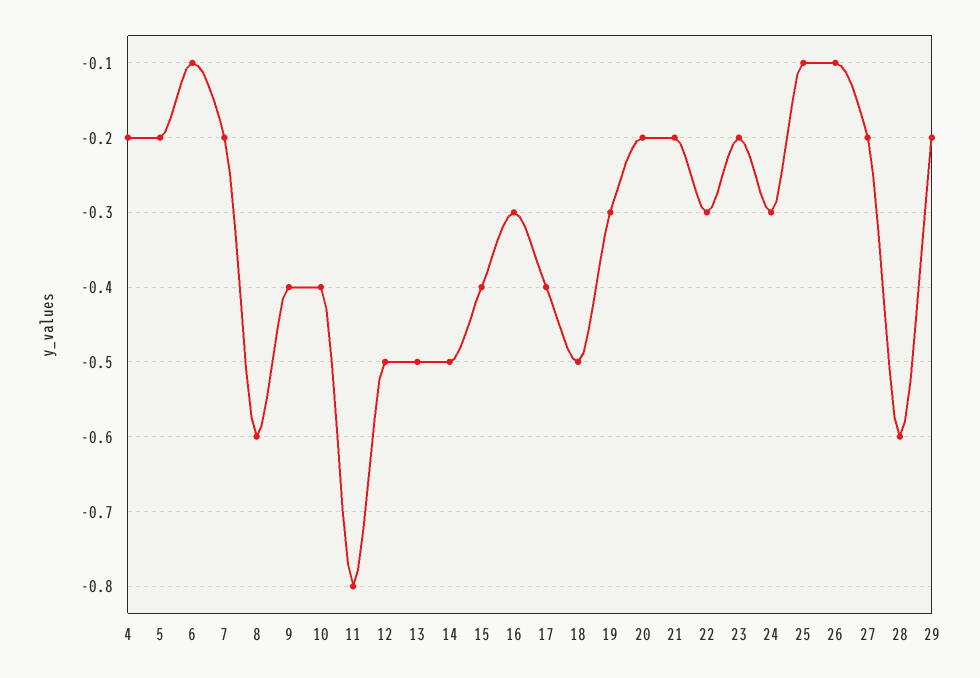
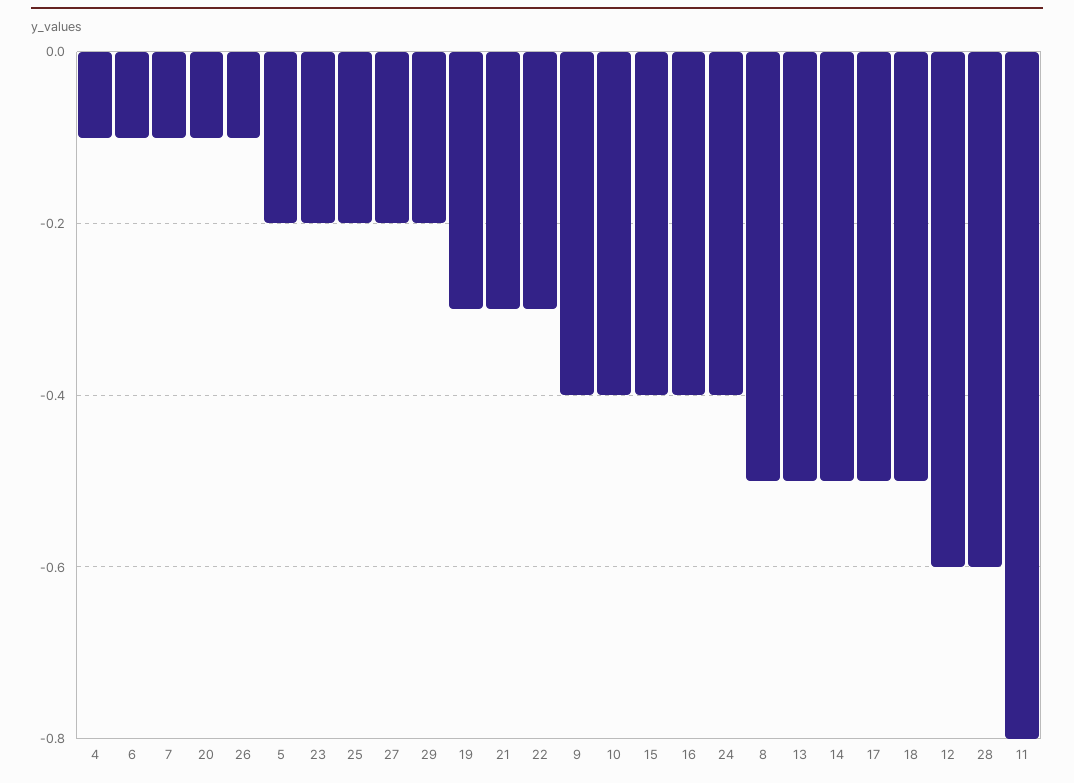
4: -0.2 -> -0.1
7: -0.2 -> -0.1
8: -0.6 -> -0.5
12: -0.5 -> -0.6
16: -0.3 -> -0.4
17: -0.4 -> -0.5
20: -0.2 -> -0.1
21: -0.2 -> -0.3
24: -0.3 -> -0.4
25: -0.1 -> -0.2

